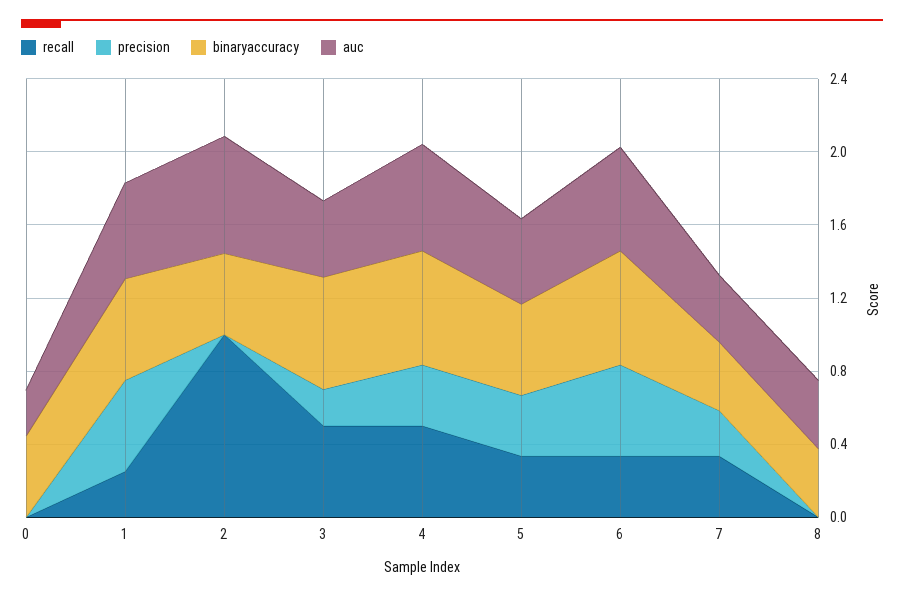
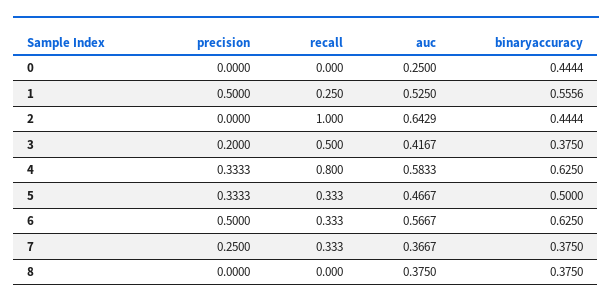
binaryaccuracy, 3: 0.6 -> 0.375
recall, 4: 0.5 -> 0.8

